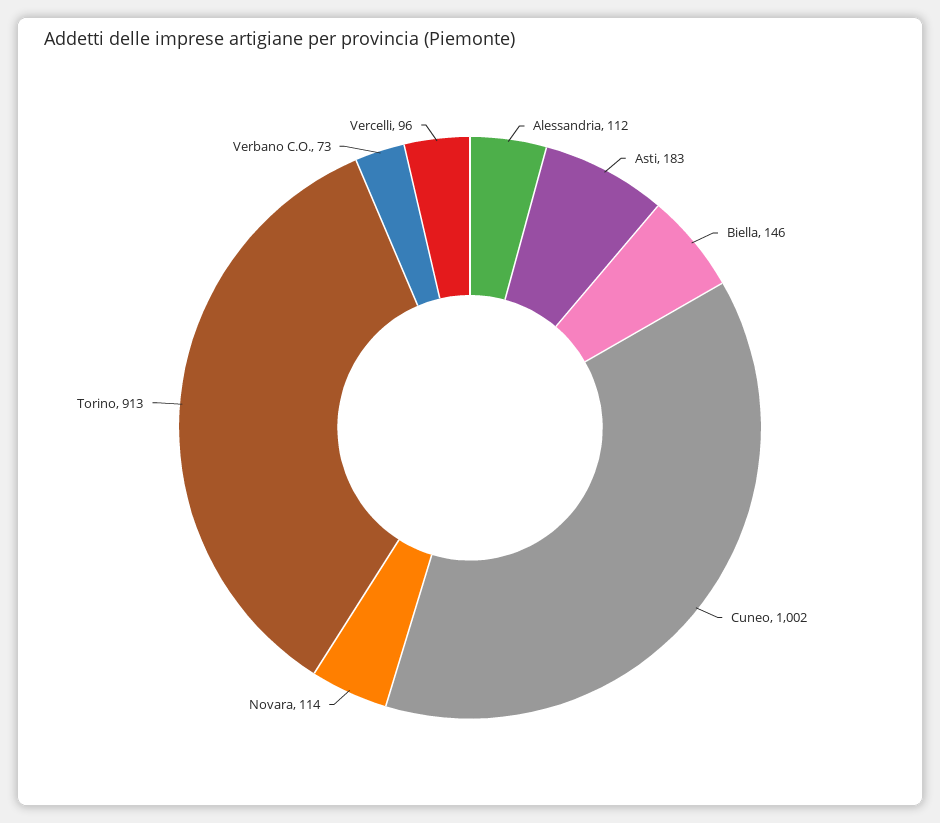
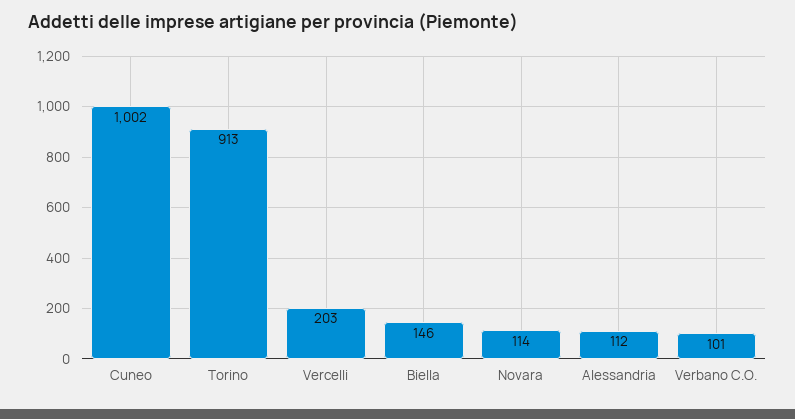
Asti: 183 -> none
Verbano C.O.: 73 -> 101
Vercelli: 96 -> 203

